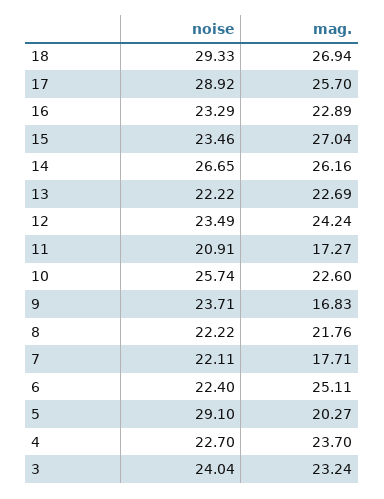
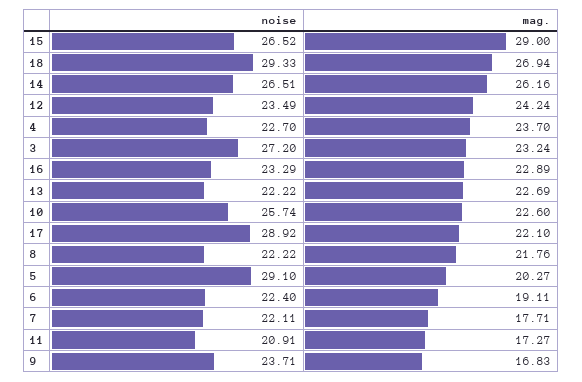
mag., 17: 25.7 -> 22.1
noise, 15: 23.46 -> 26.52
mag., 15: 27.04 -> 29
noise, 14: 26.65 -> 26.51
mag., 6: 25.11 -> 19.11
noise, 3: 24.04 -> 27.2

